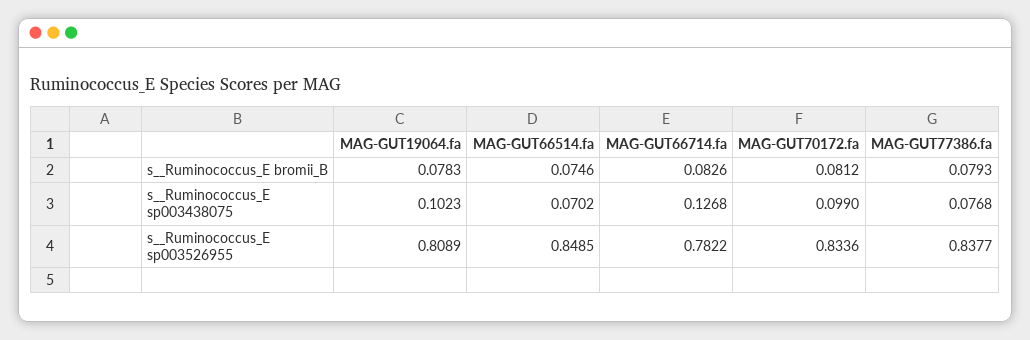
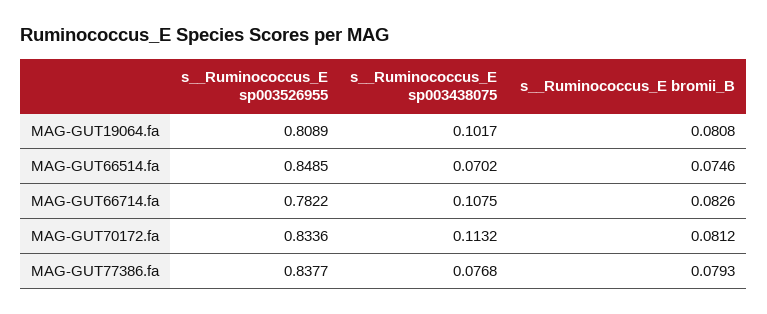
MAG-GUT19064.fa, s__Ruminococcus_E bromii_B: 0.0783 -> 0.0808
MAG-GUT19064.fa, s__Ruminococcus_E sp003438075: 0.1023 -> 0.1017
MAG-GUT66714.fa, s__Ruminococcus_E sp003438075: 0.1268 -> 0.1075
MAG-GUT70172.fa, s__Ruminococcus_E sp003438075: 0.099 -> 0.1132

